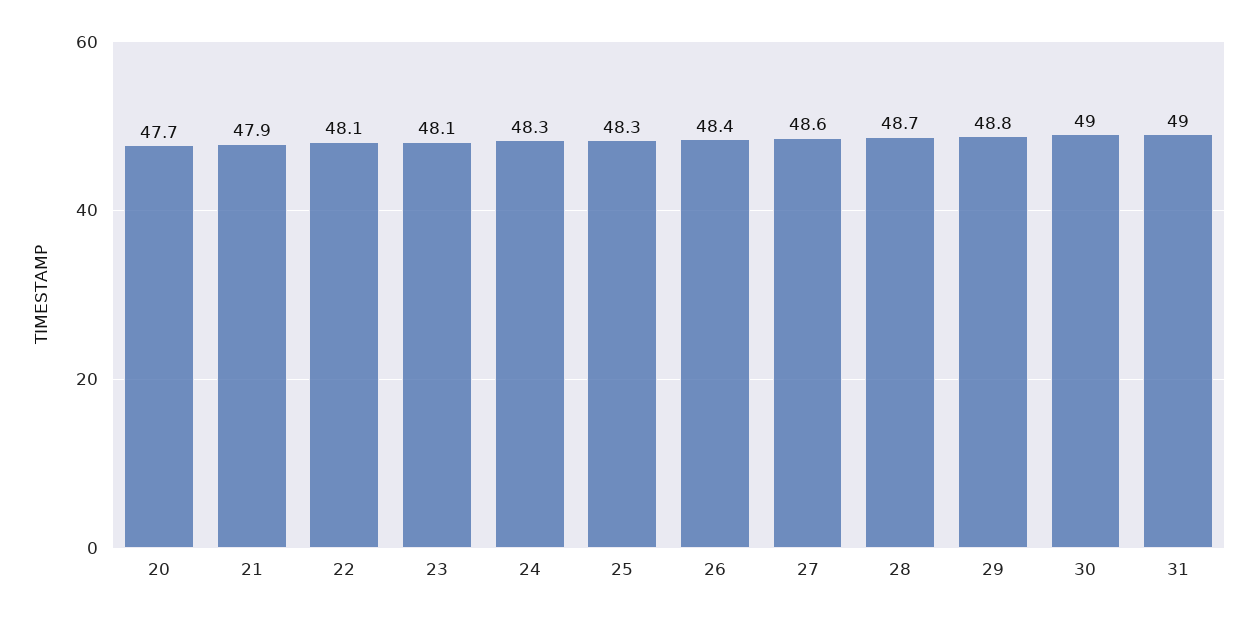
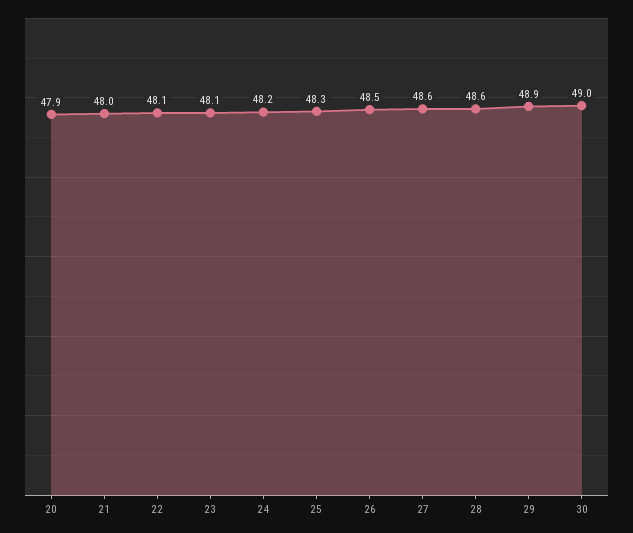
20: 47.7 -> 47.9
21: 47.9 -> 48
24: 48.3 -> 48.2
26: 48.4 -> 48.5
28: 48.7 -> 48.6
29: 48.8 -> 48.9
31: 49 -> none

